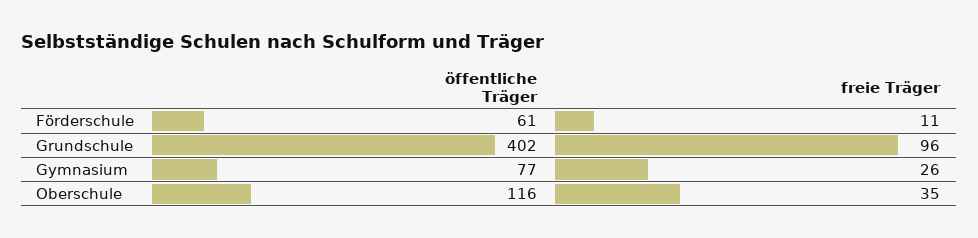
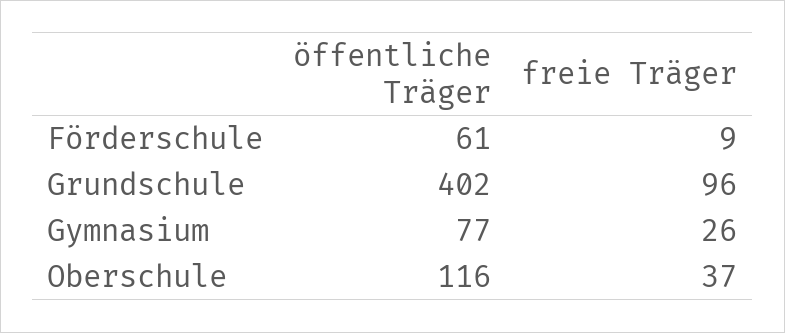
freie Träger, Förderschule: 11 -> 9
freie Träger, Oberschule: 35 -> 37

